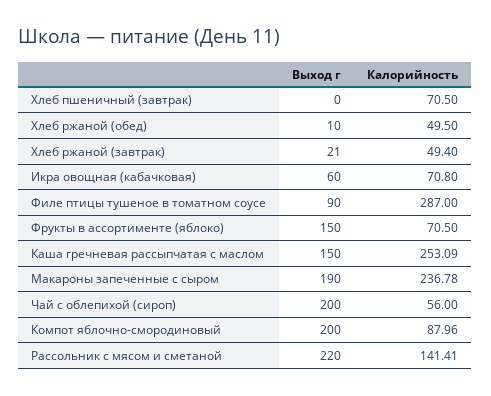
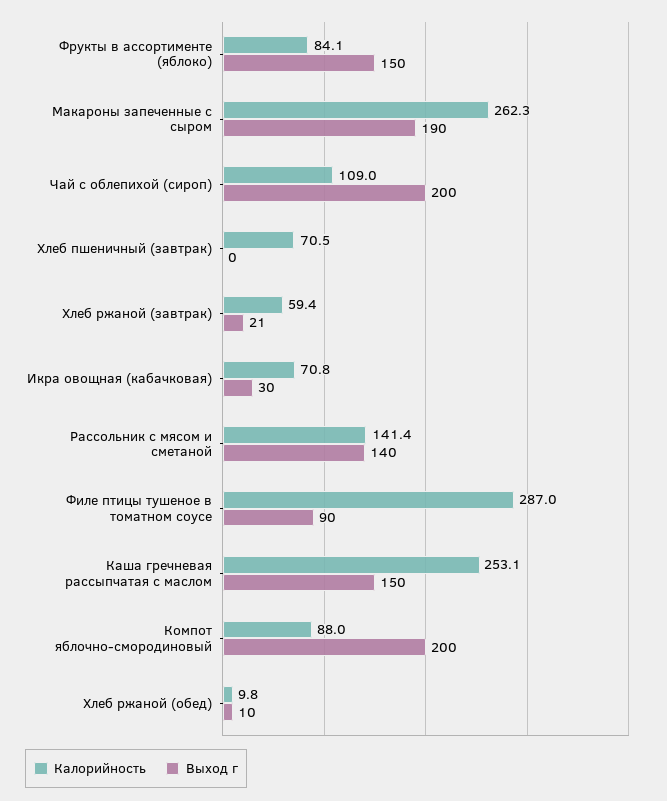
Калорийность, Хлеб ржаной (обед): 49.5 -> 9.8
Калорийность, Хлеб ржаной (завтрак): 49.4 -> 59.4
Выход г, Икра овощная (кабачковая): 60 -> 30
Калорийность, Фрукты в ассортименте (яблоко): 70.5 -> 84.1
Калорийность, Макароны запеченные с сыром: 236.78 -> 262.3
Калорийность, Чай с облепихой (сироп): 56 -> 109
Выход г, Рассольник с мясом и сметаной: 220 -> 140

